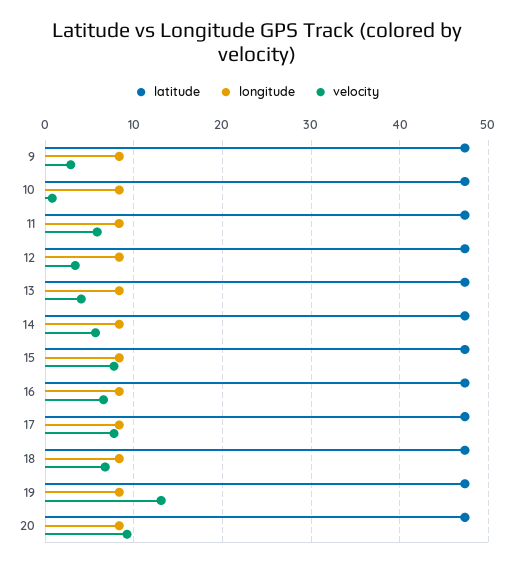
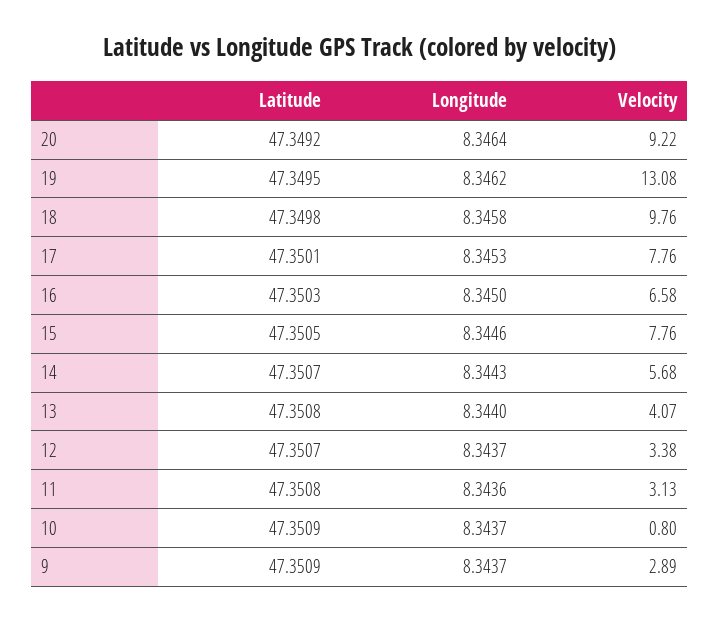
velocity, 11: 6 -> 3.13
velocity, 18: 7 -> 9.76

